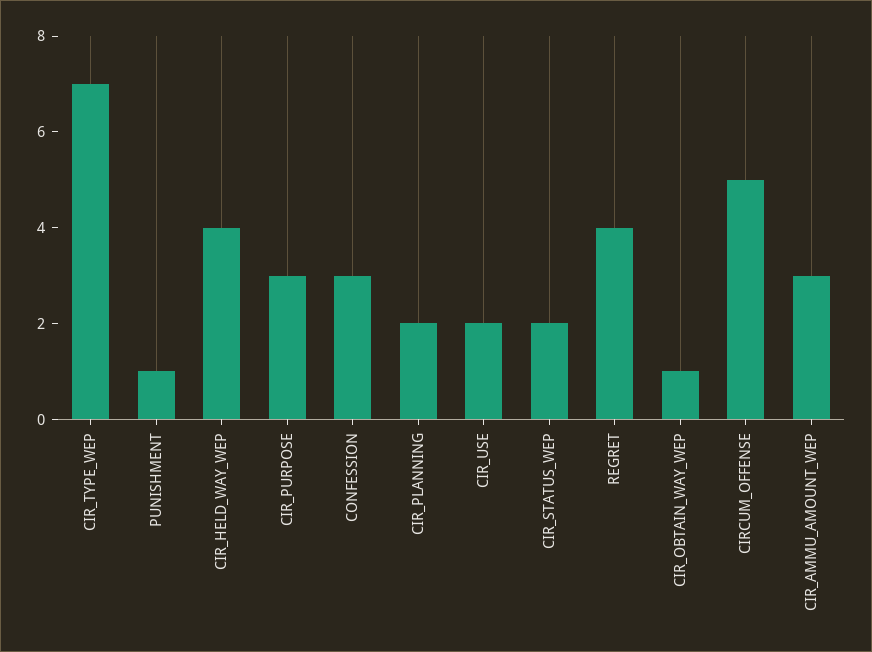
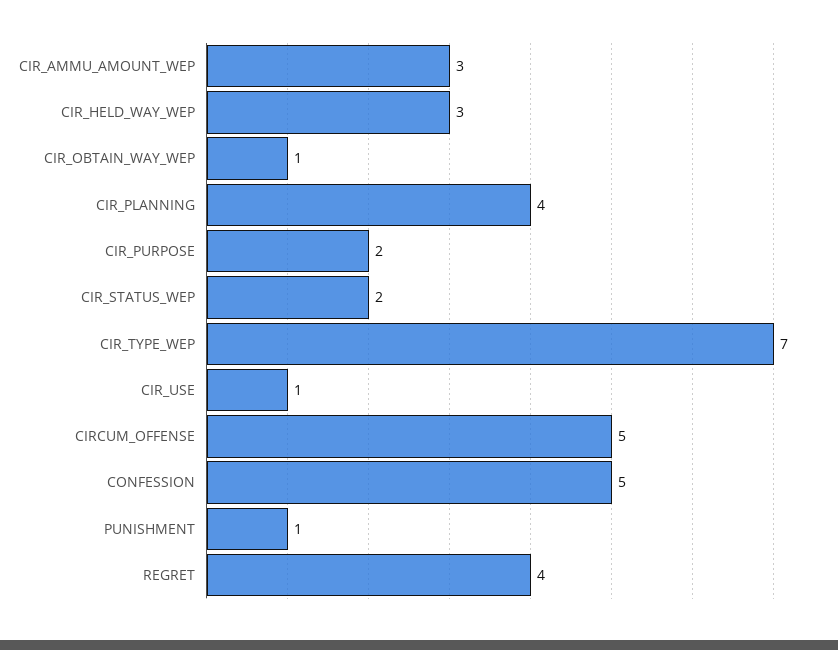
CIR_HELD_WAY_WEP: 4 -> 3
CIR_PURPOSE: 3 -> 2
CONFESSION: 3 -> 5
CIR_PLANNING: 2 -> 4
CIR_USE: 2 -> 1

